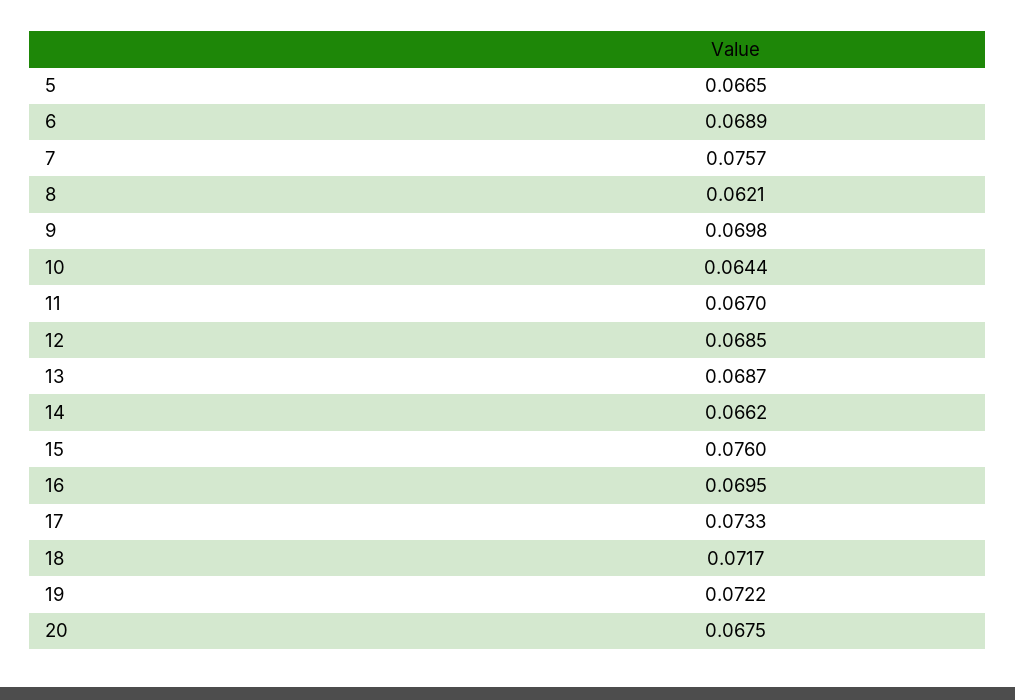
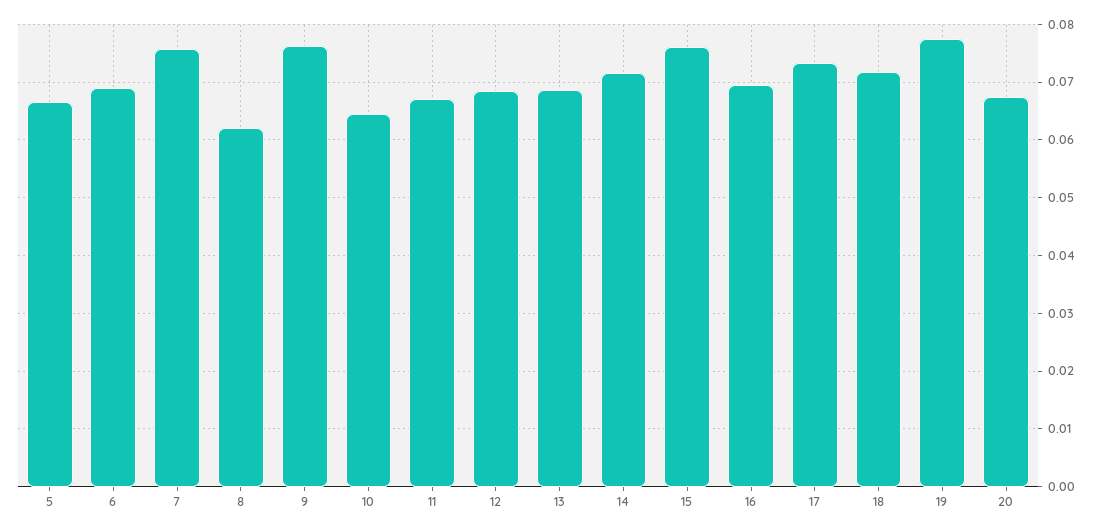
9: 0.0698 -> 0.076
14: 0.0662 -> 0.072
19: 0.0722 -> 0.078

